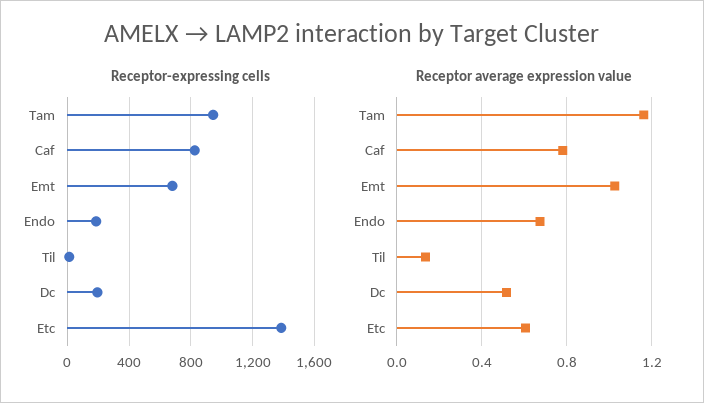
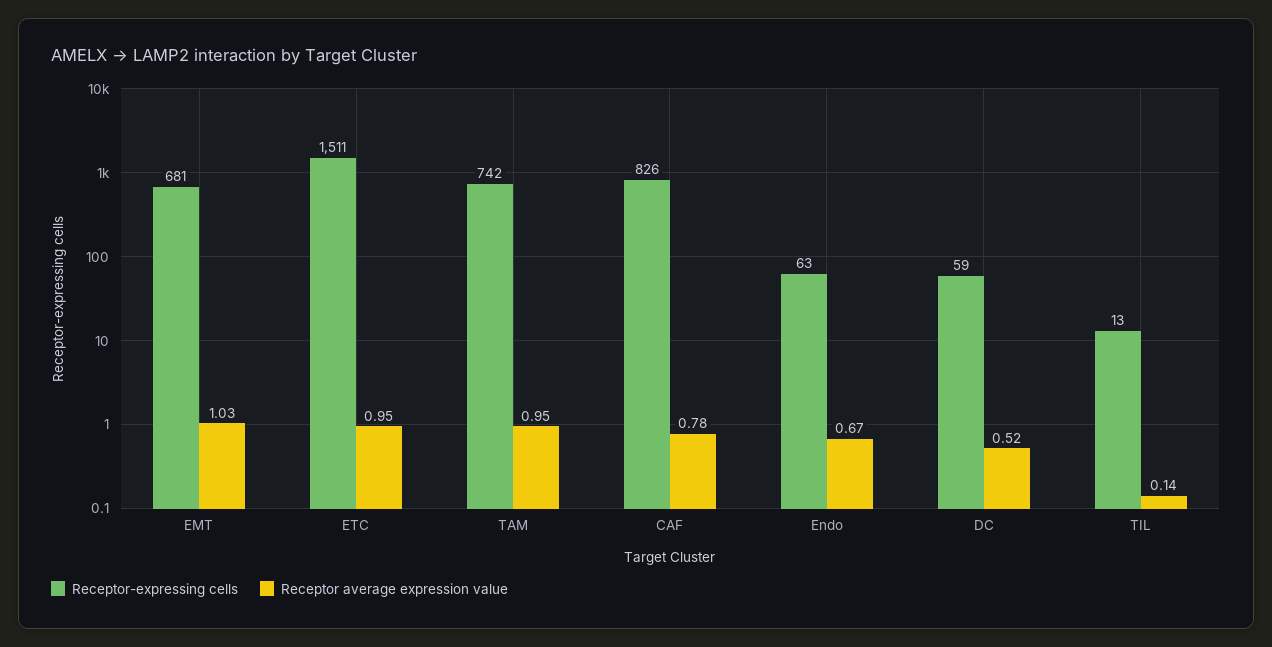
Receptor-expressing cells, Tam: 950 -> 742
Receptor-expressing cells, Endo: 200 -> 63
Receptor-expressing cells, Dc: 200 -> 59
Receptor-expressing cells, Etc: 1400 -> 1511
Receptor average expression value, Tam: 1.15 -> 0.95
Receptor average expression value, Etc: 0.6 -> 0.95

